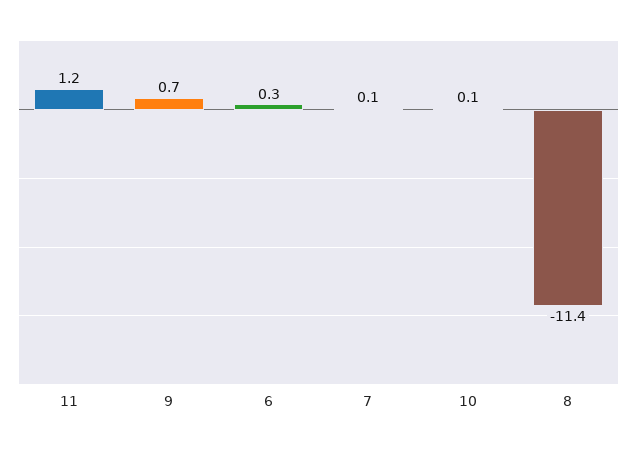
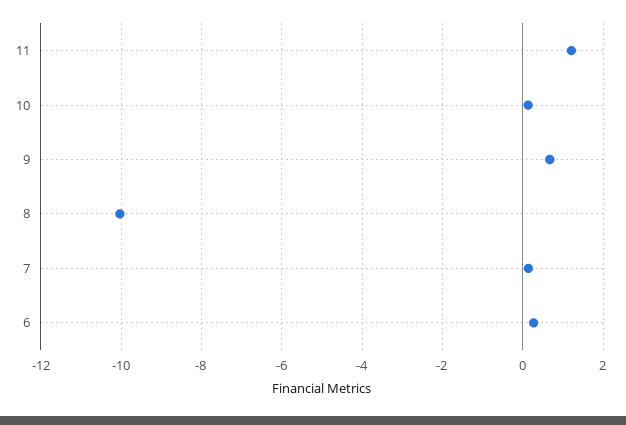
8: -11.4 -> -10

